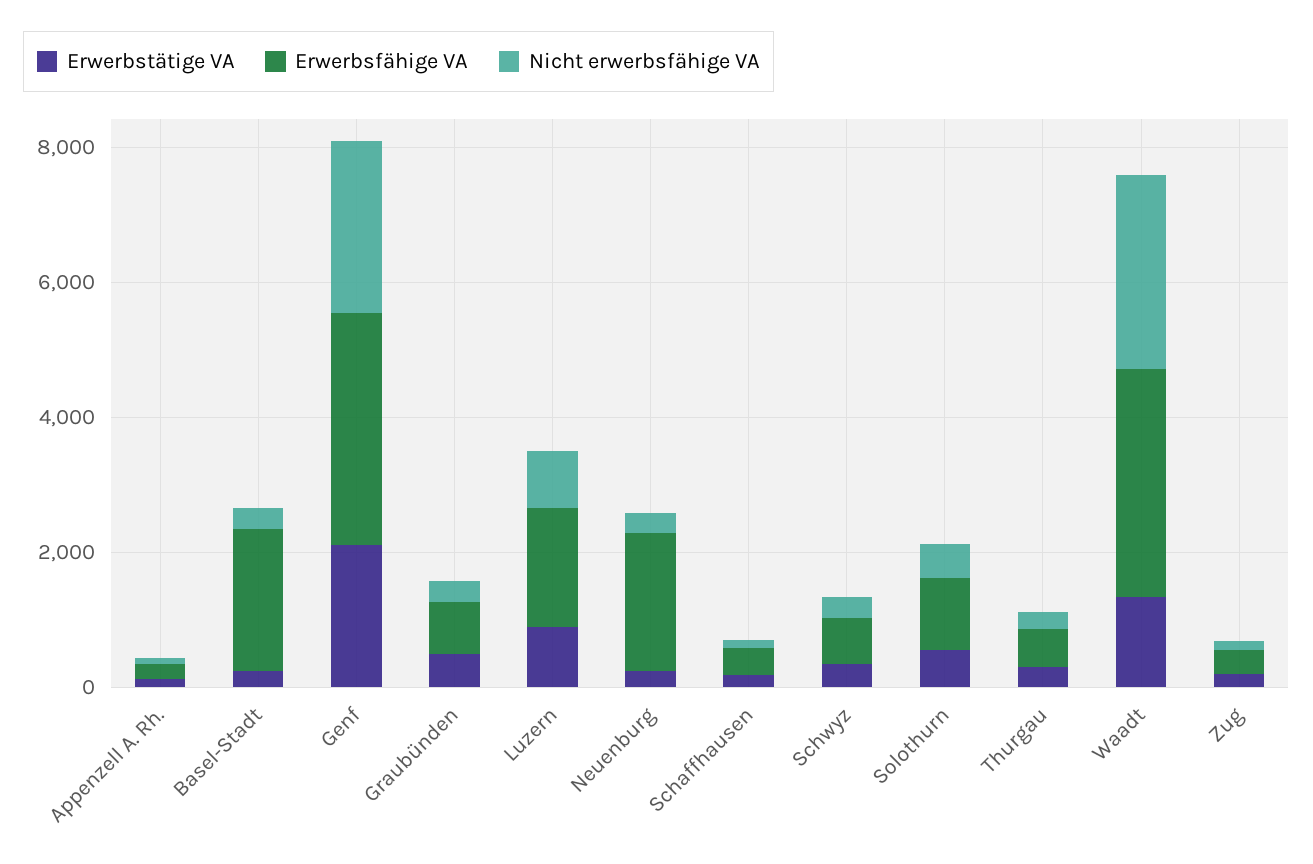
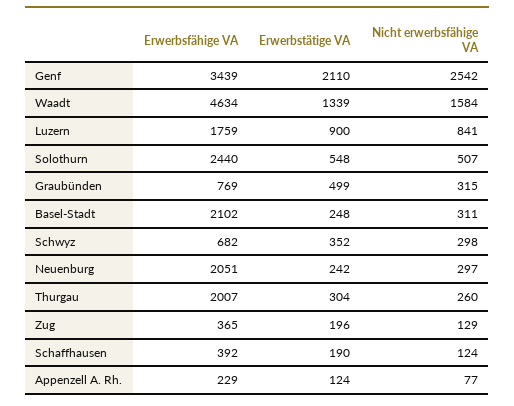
Erwerbsfähige VA, Solothurn: 1000 -> 2440
Erwerbsfähige VA, Thurgau: 500 -> 2007
Erwerbsfähige VA, Waadt: 3500 -> 4634
Nicht erwerbsfähige VA, Waadt: 3000 -> 1584

